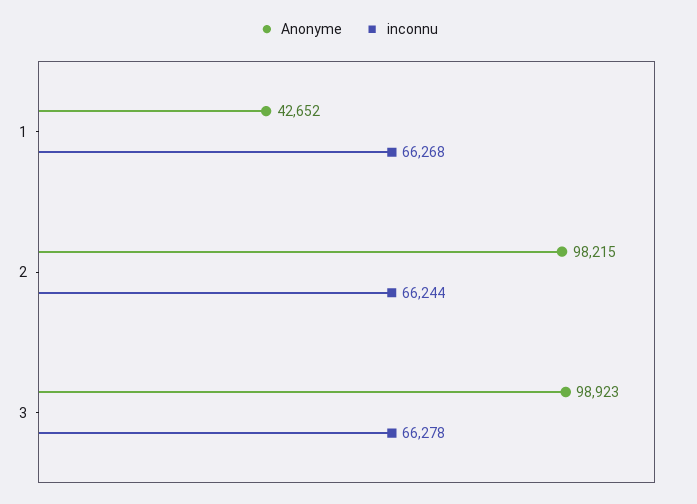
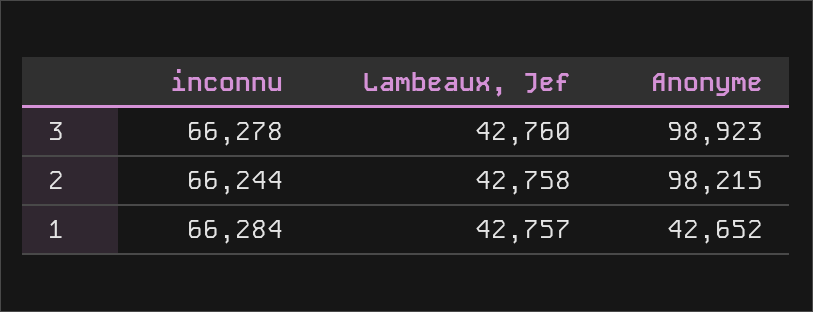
inconnu, 1: 66268 -> 66284
Lambeaux, Jef, 3: none -> 42760
Lambeaux, Jef, 2: none -> 42758
Lambeaux, Jef, 1: none -> 42757

